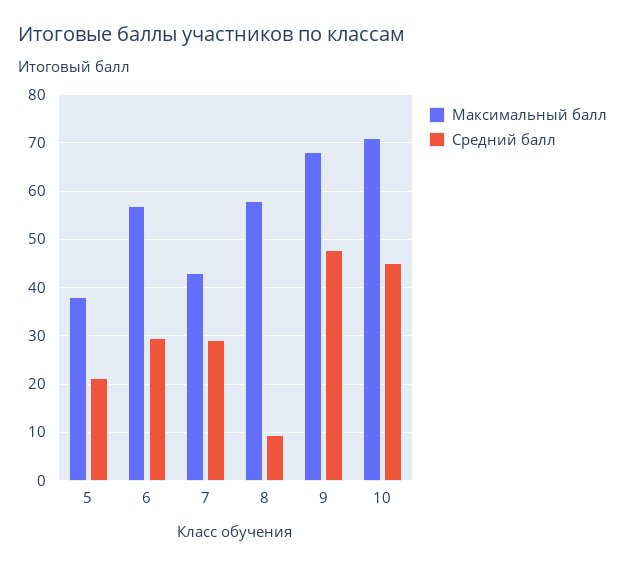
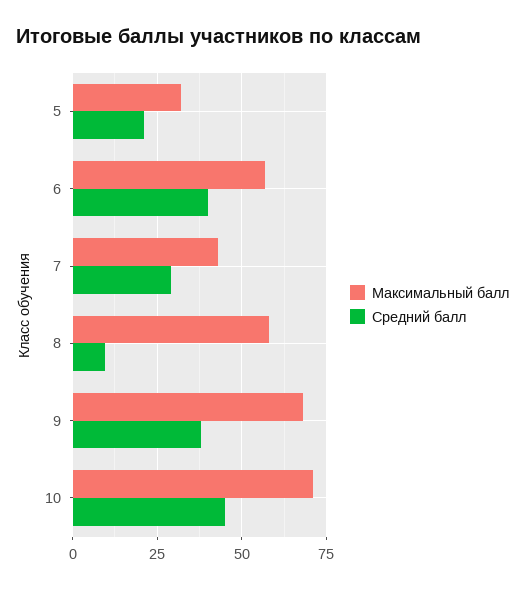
Максимальный балл, 5: 38 -> 32.5
Средний балл, 6: 30 -> 40
Средний балл, 9: 48 -> 37.5

